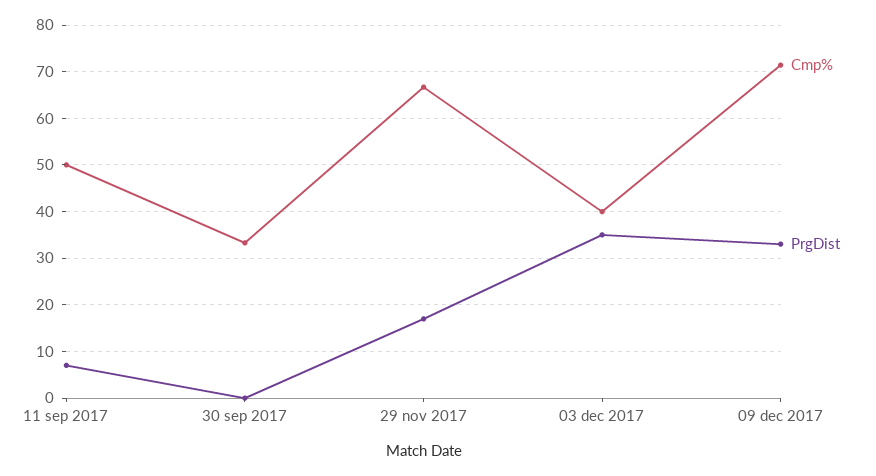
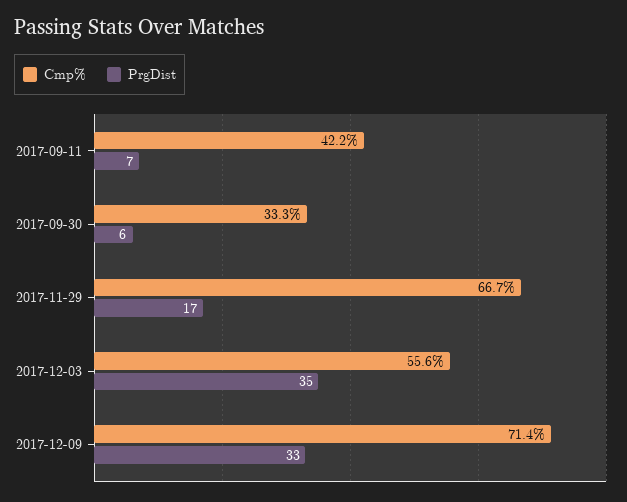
Cmp%, 11 sep 2017: 50 -> 42.2
PrgDist, 30 sep 2017: 0 -> 6
Cmp%, 03 dec 2017: 40 -> 55.6

